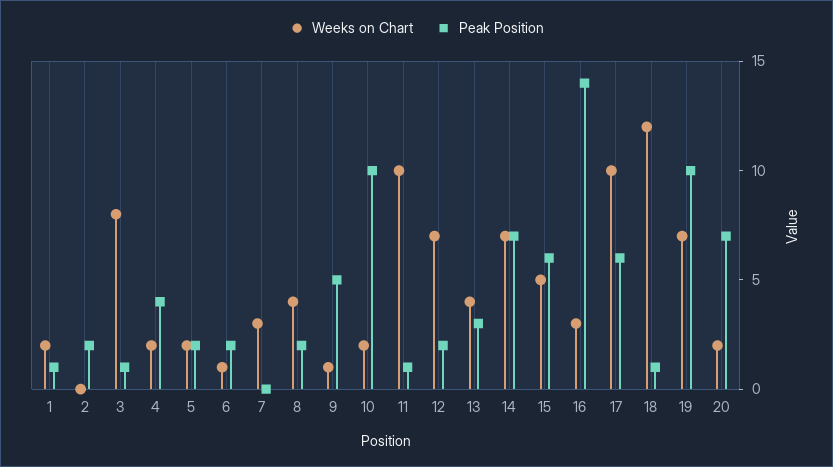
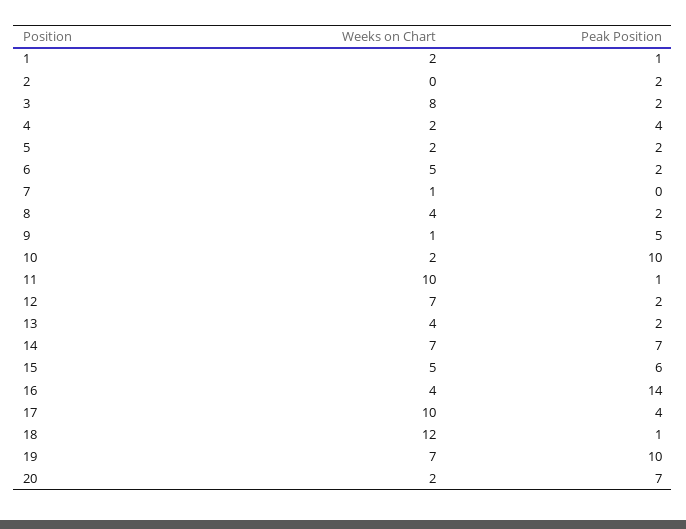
Peak Position, 3: 1 -> 2
Weeks on Chart, 6: 1 -> 5
Weeks on Chart, 7: 3 -> 1
Peak Position, 13: 3 -> 2
Weeks on Chart, 16: 3 -> 4
Peak Position, 17: 6 -> 4

